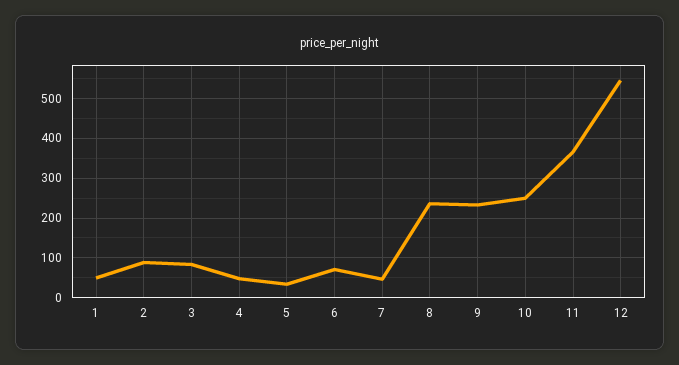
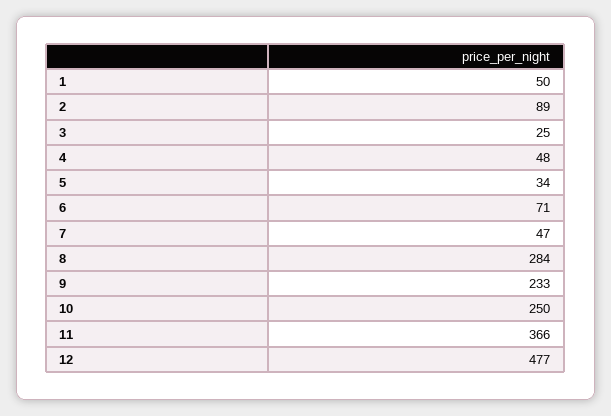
3: 80 -> 25
8: 240 -> 284
12: 540 -> 477

